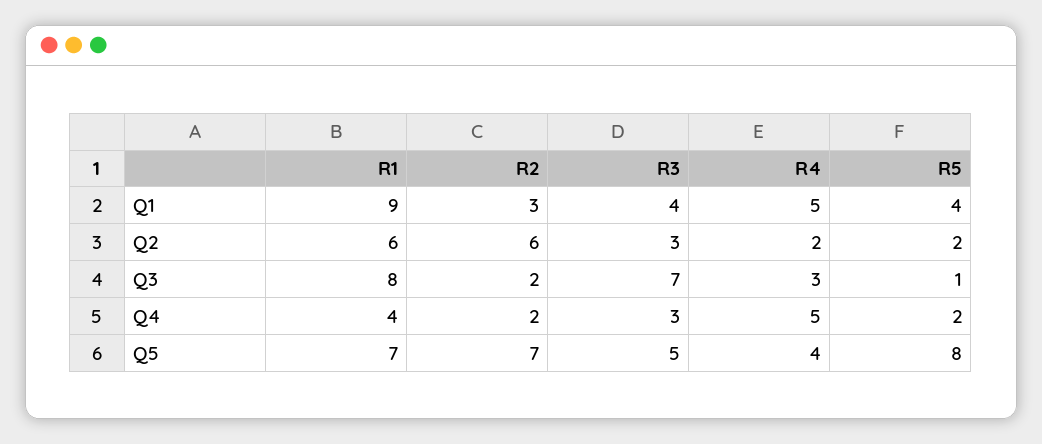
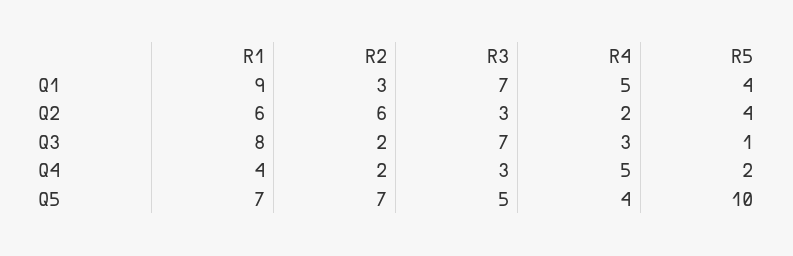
R3, Q1: 4 -> 7
R5, Q2: 2 -> 4
R5, Q5: 8 -> 10

